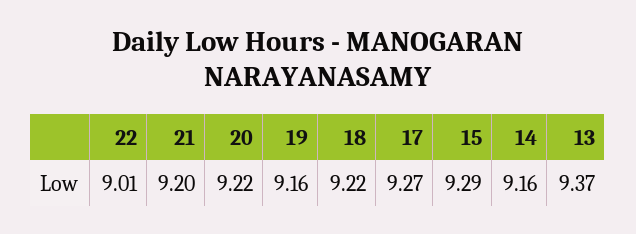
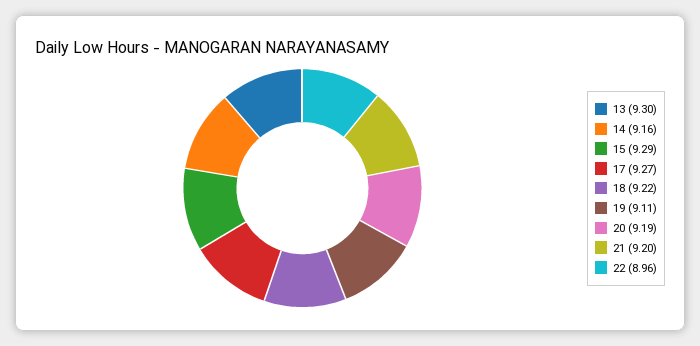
22: 9.01 -> 8.96
20: 9.22 -> 9.19
19: 9.16 -> 9.11
13: 9.37 -> 9.3

